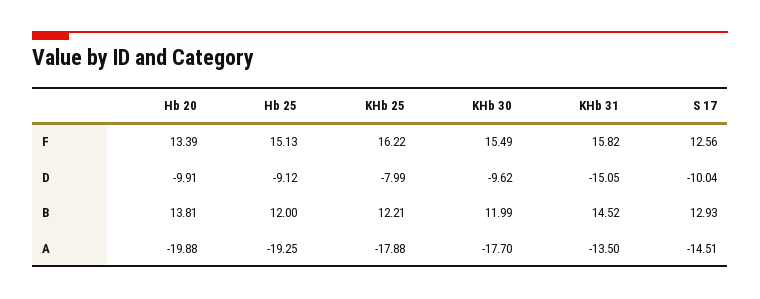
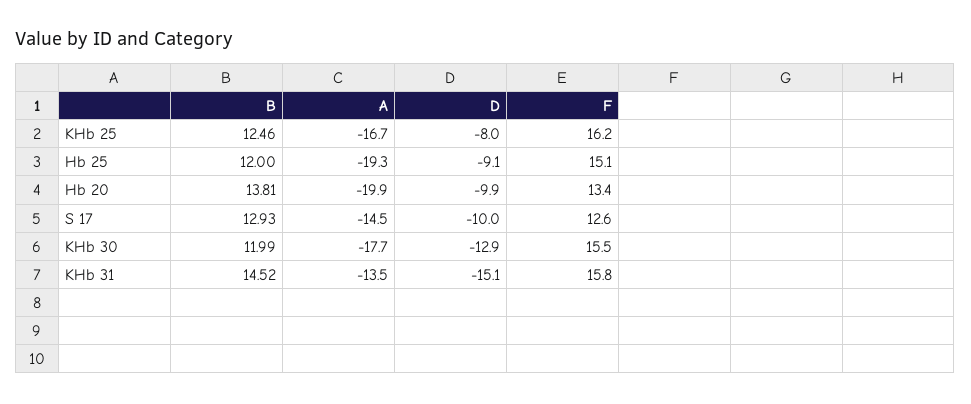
KHb 30, D: -9.62 -> -12.9
KHb 25, B: 12.21 -> 12.46
KHb 25, A: -17.88 -> -16.7

